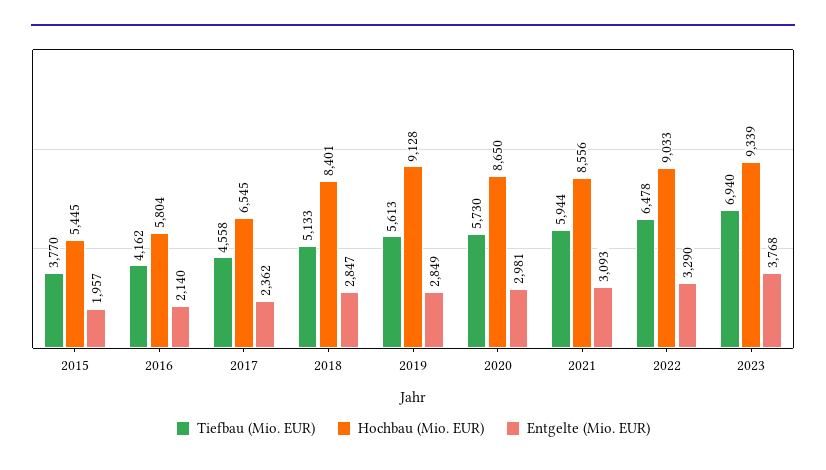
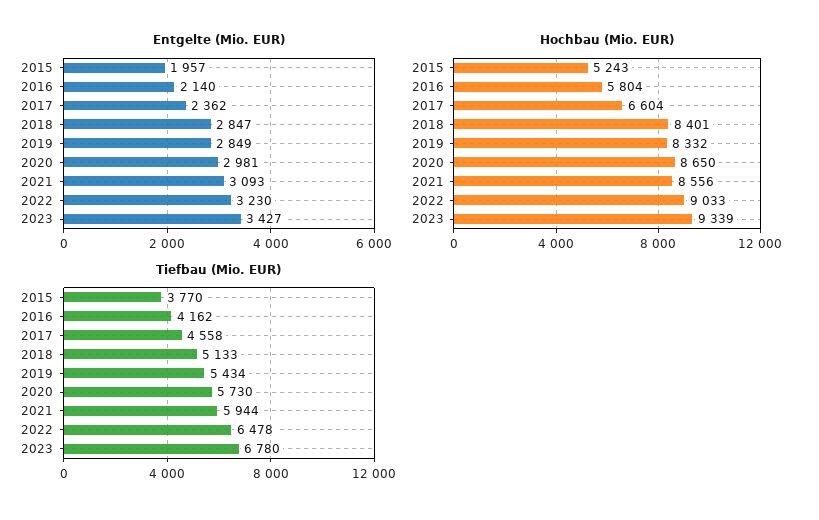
Hochbau (Mio. EUR), 2015: 5445 -> 5243
Hochbau (Mio. EUR), 2017: 6545 -> 6604
Tiefbau (Mio. EUR), 2019: 5613 -> 5434
Hochbau (Mio. EUR), 2019: 9128 -> 8332
Entgelte (Mio. EUR), 2022: 3290 -> 3230
Tiefbau (Mio. EUR), 2023: 6940 -> 6780
Entgelte (Mio. EUR), 2023: 3768 -> 3427

